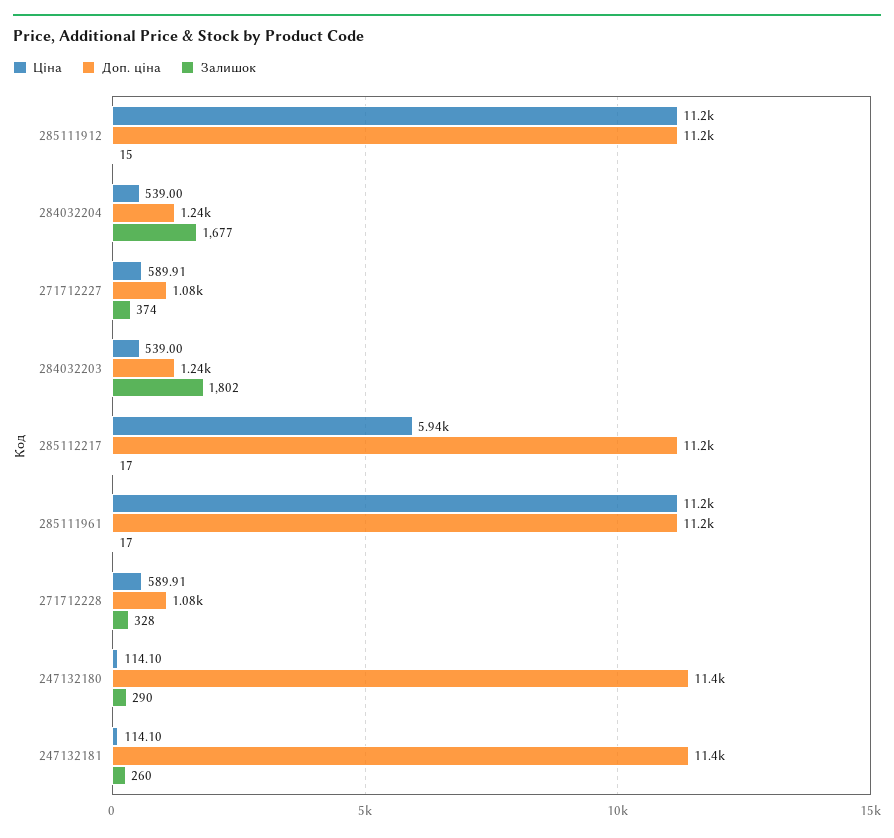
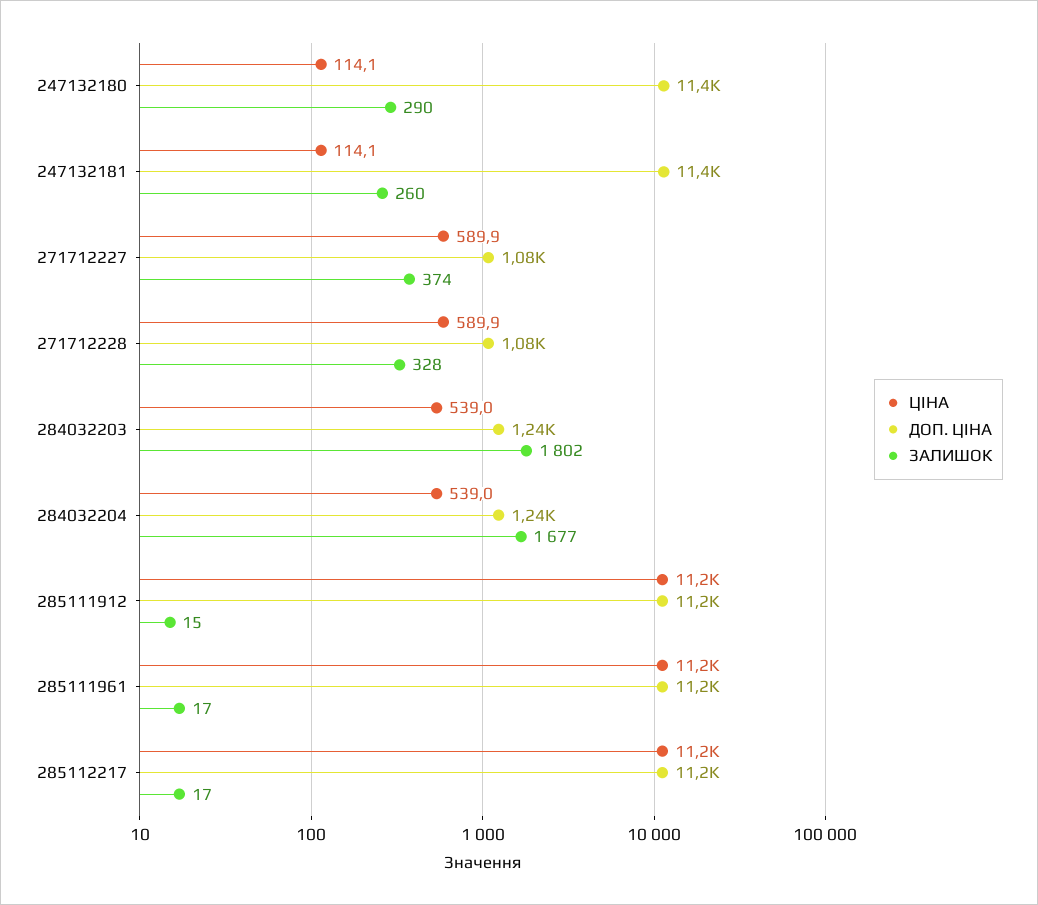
Ціна, 285112217: 5940 -> 11200

